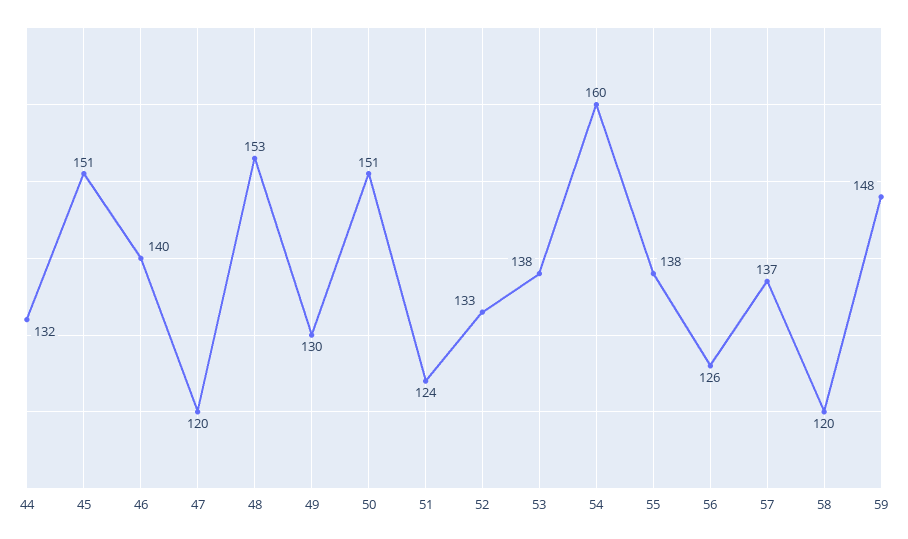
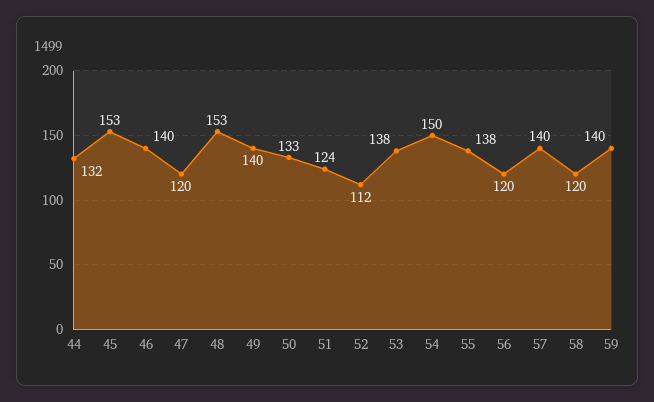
45: 151 -> 153
49: 130 -> 140
50: 151 -> 133
52: 133 -> 112
54: 160 -> 150
56: 126 -> 120
57: 137 -> 140
59: 148 -> 140

